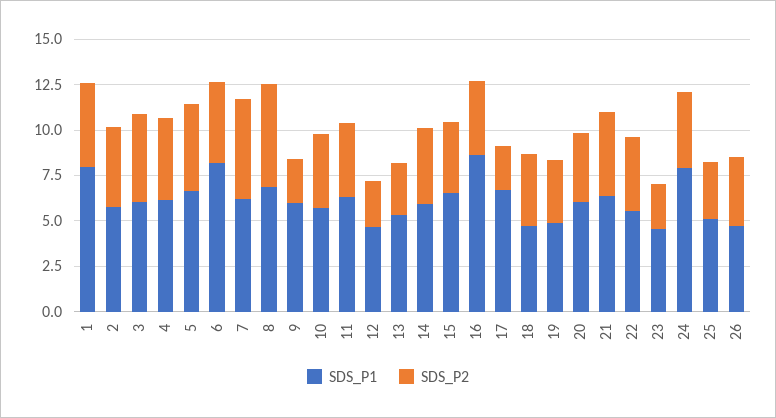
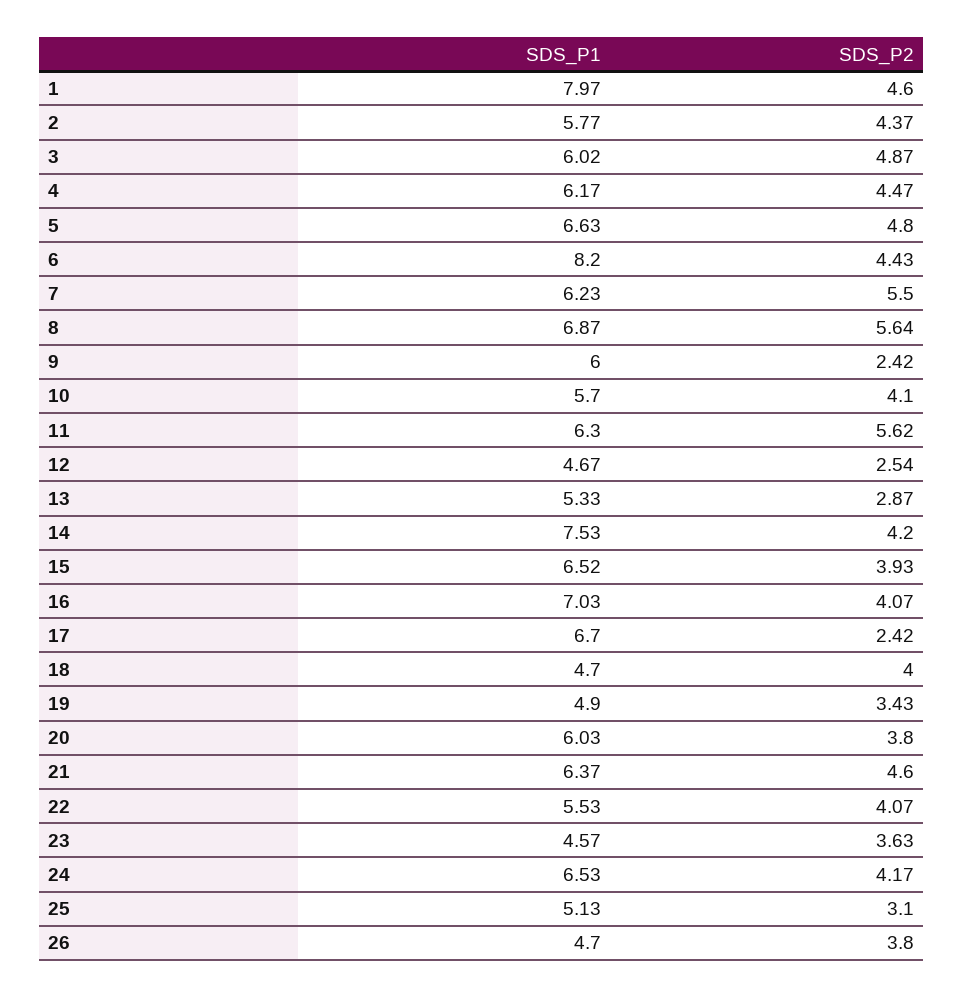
SDS_P2, 11: 4 -> 5.62
SDS_P1, 14: 6 -> 7.53
SDS_P1, 16: 8.5 -> 7.03
SDS_P2, 23: 2.5 -> 3.63
SDS_P1, 24: 8 -> 6.53

